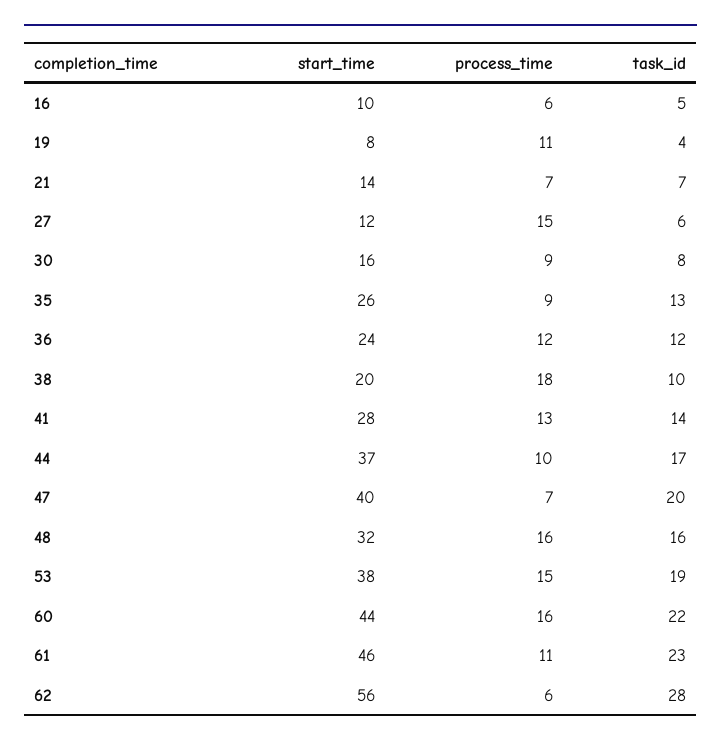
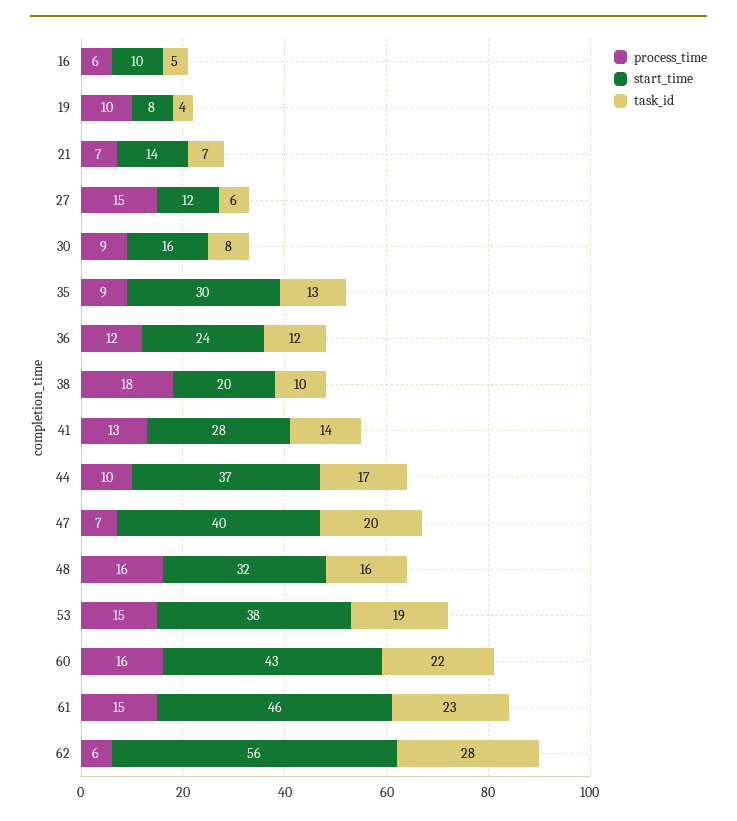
process_time, 19: 11 -> 10
start_time, 35: 26 -> 30
start_time, 60: 44 -> 43
process_time, 61: 11 -> 15

